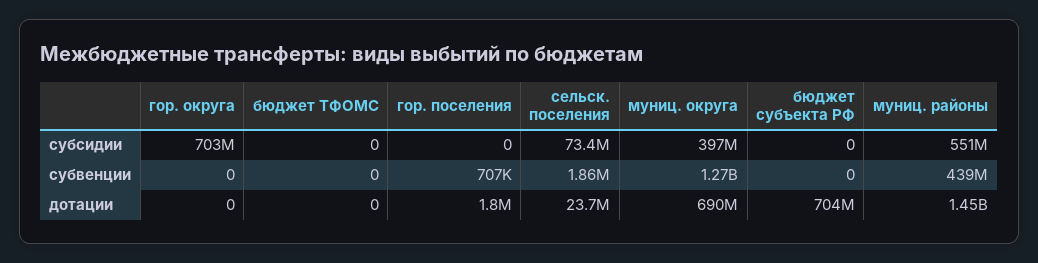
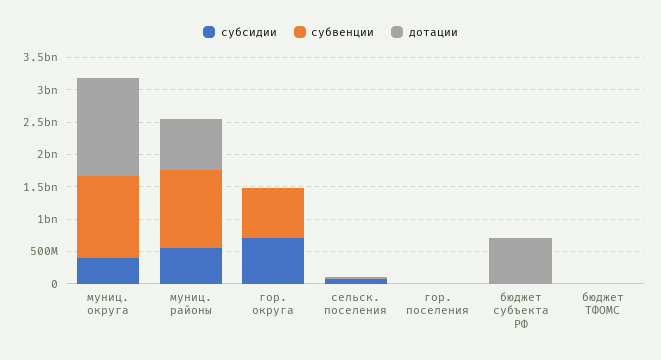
субвенции, гор. округа: 0 -> 750000000
субвенции, муниц. районы: 439000000 -> 1250000000
дотации, муниц. округа: 690000000 -> 1500000000
дотации, муниц. районы: 1450000000 -> 750000000

